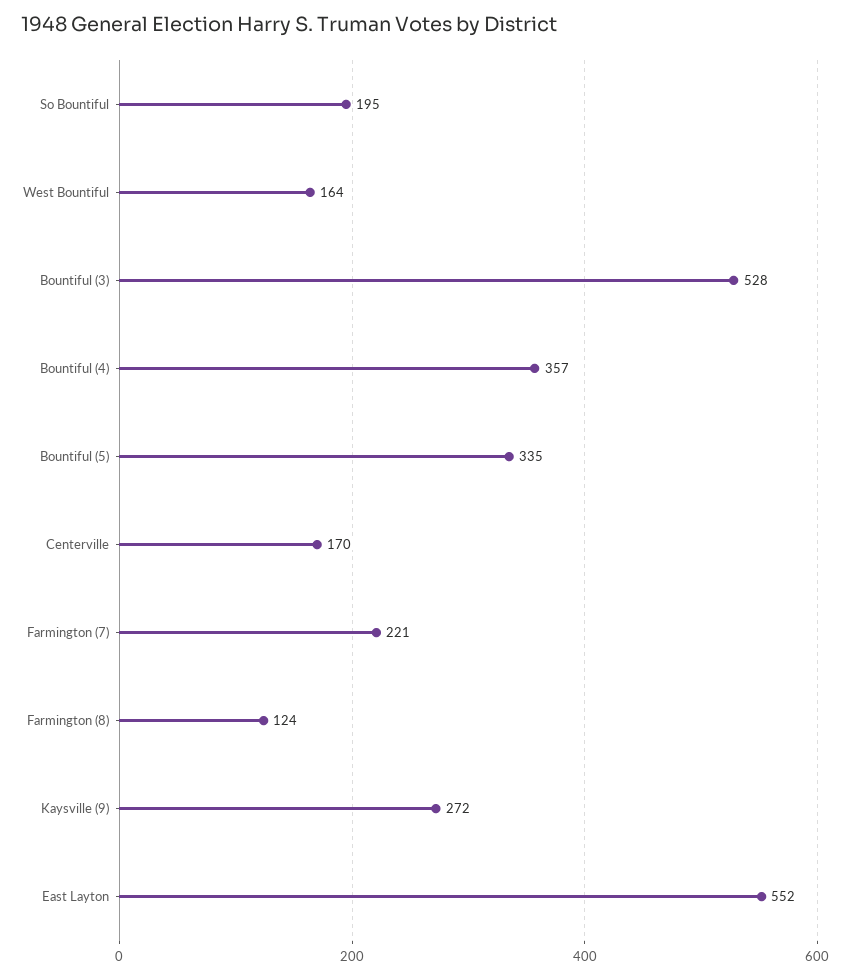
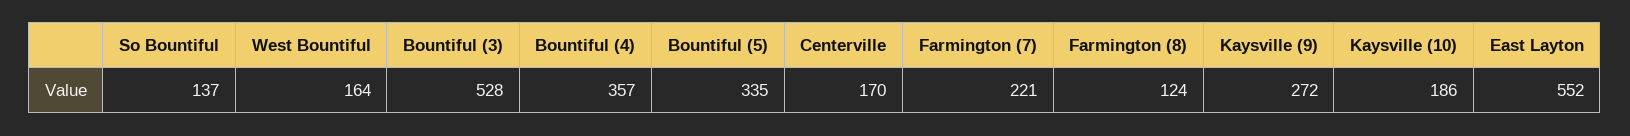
So Bountiful: 195 -> 137
Kaysville (10): none -> 186

